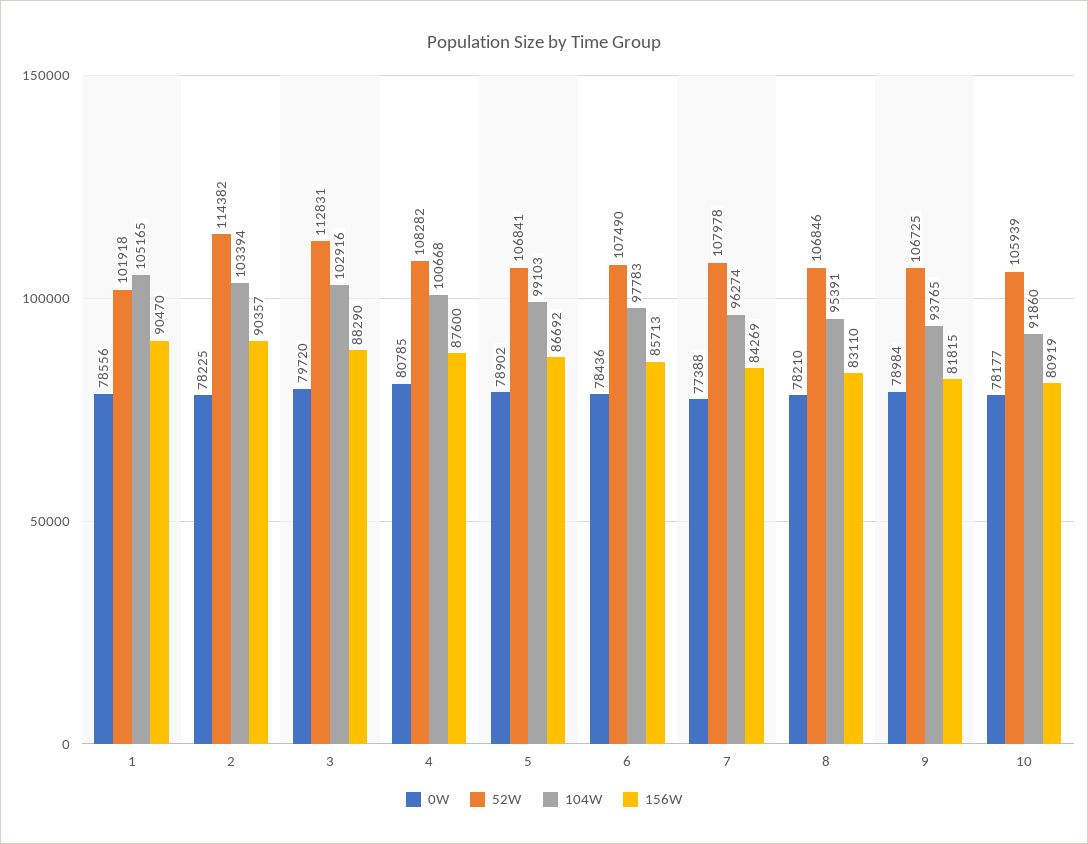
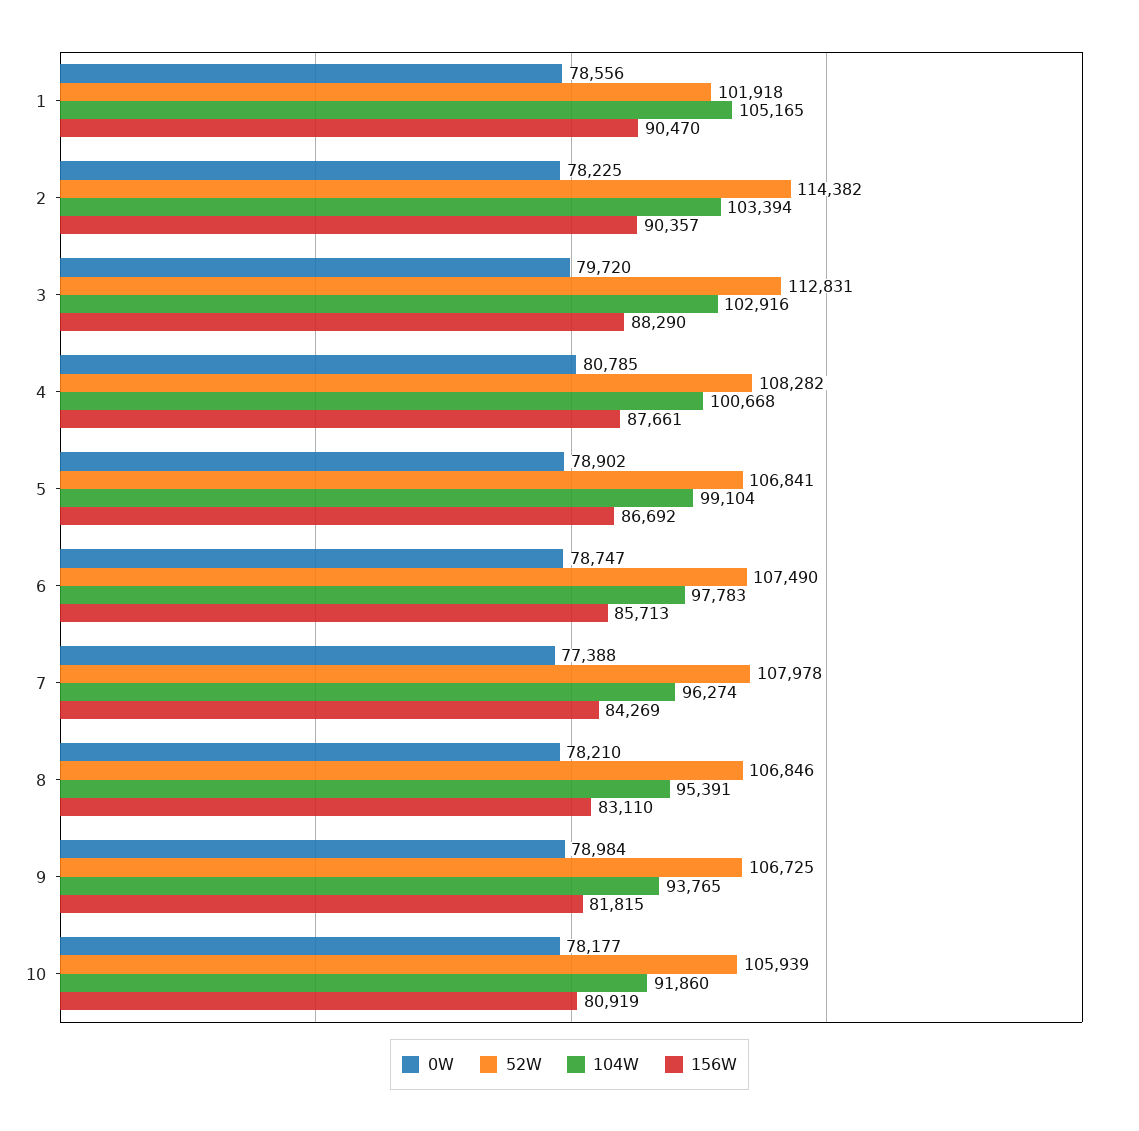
156W, 4: 87600 -> 87661
104W, 5: 99103 -> 99104
0W, 6: 78436 -> 78747

